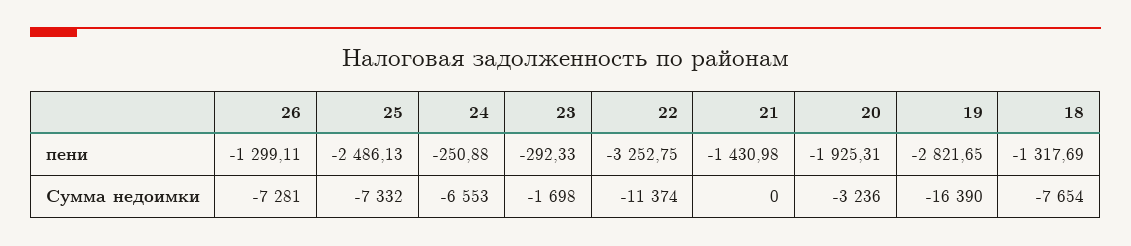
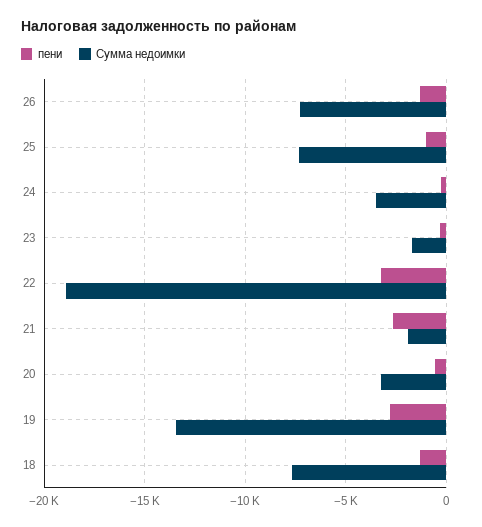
пени, 25: -2486.13 -> -1000
пени, 21: -1430.98 -> -2500
пени, 20: -1925.31 -> -500
Сумма недоимки, 24: -6553 -> -3500
Сумма недоимки, 22: -11374 -> -19000
Сумма недоимки, 21: 0 -> -2000
Сумма недоимки, 19: -16390 -> -13500

